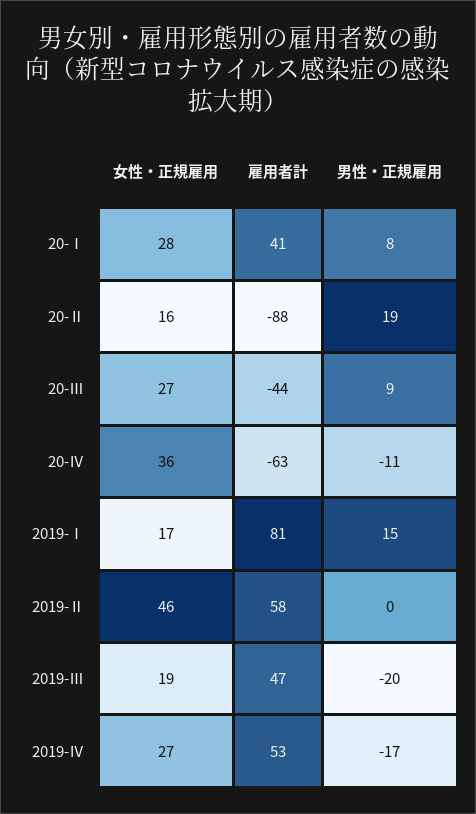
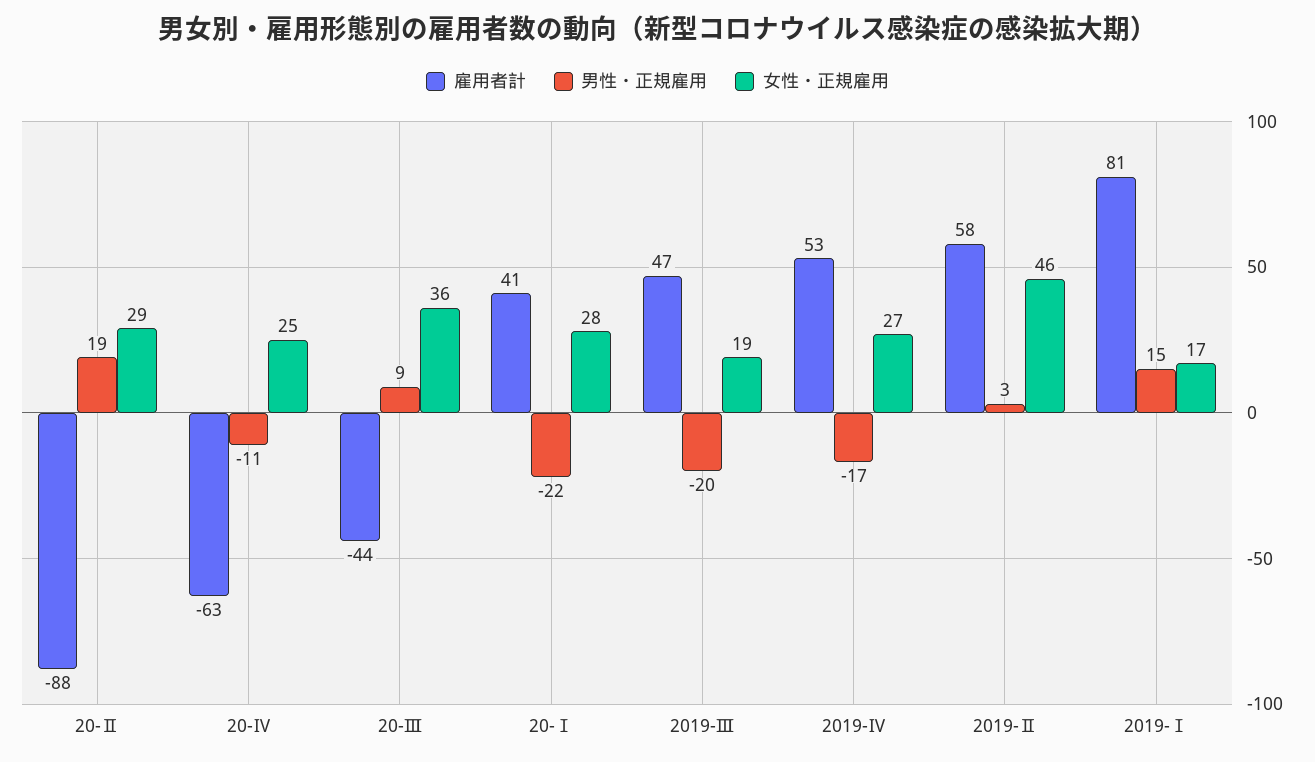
男性・正規雇用, 20-Ⅰ: 8 -> -22
女性・正規雇用, 20-Ⅱ: 16 -> 29
女性・正規雇用, 20-Ⅲ: 27 -> 36
女性・正規雇用, 20-Ⅳ: 36 -> 25
男性・正規雇用, 2019-Ⅱ: 0 -> 3

